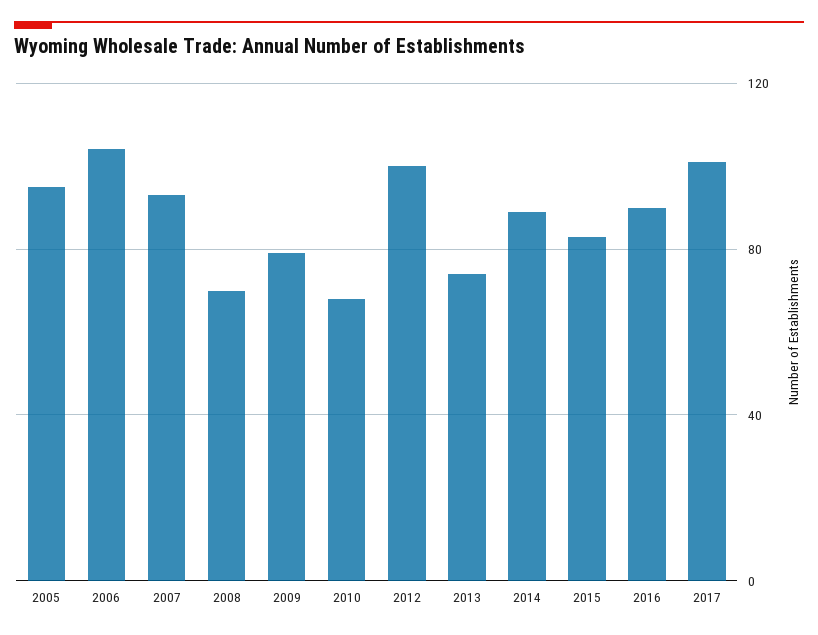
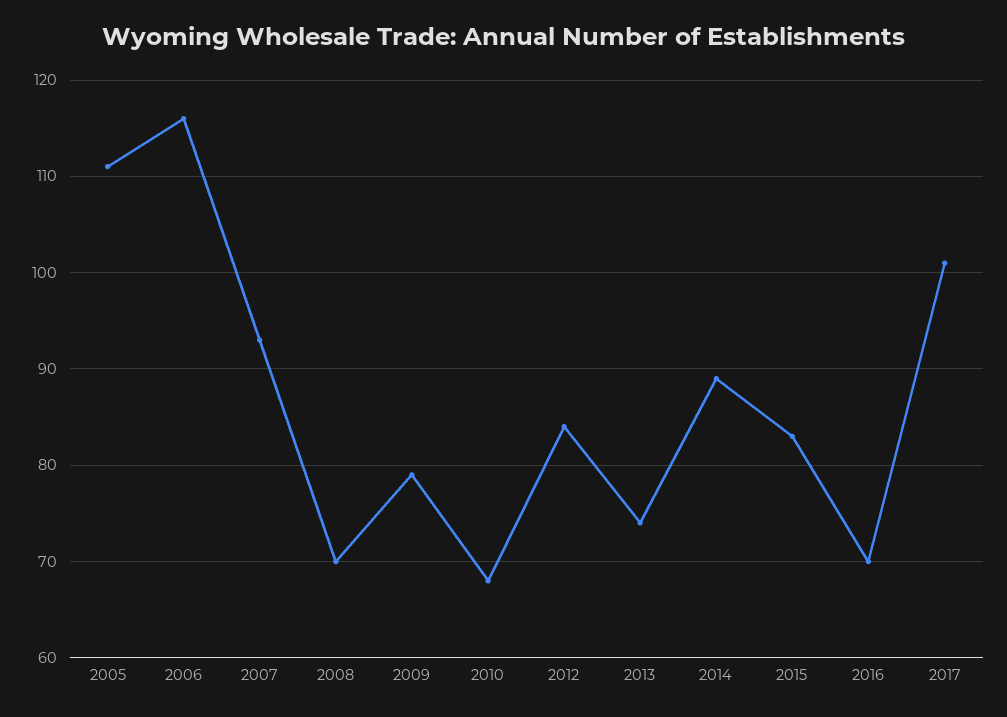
2005: 95 -> 111
2006: 105 -> 116
2012: 100 -> 84
2016: 90 -> 70

